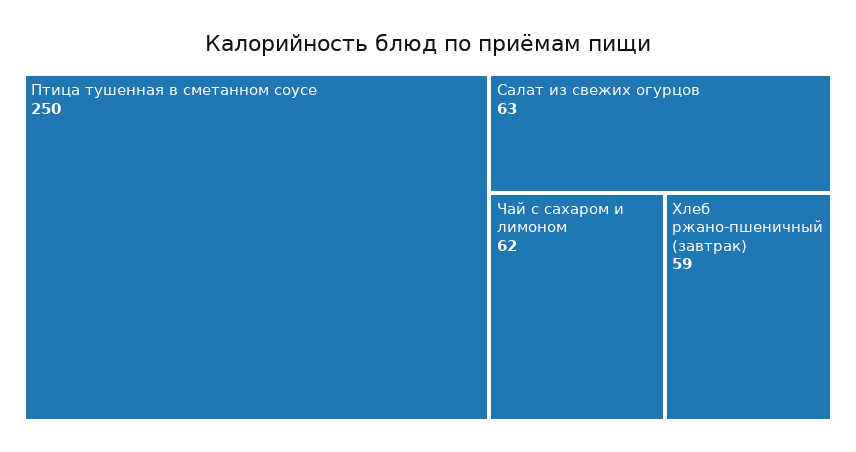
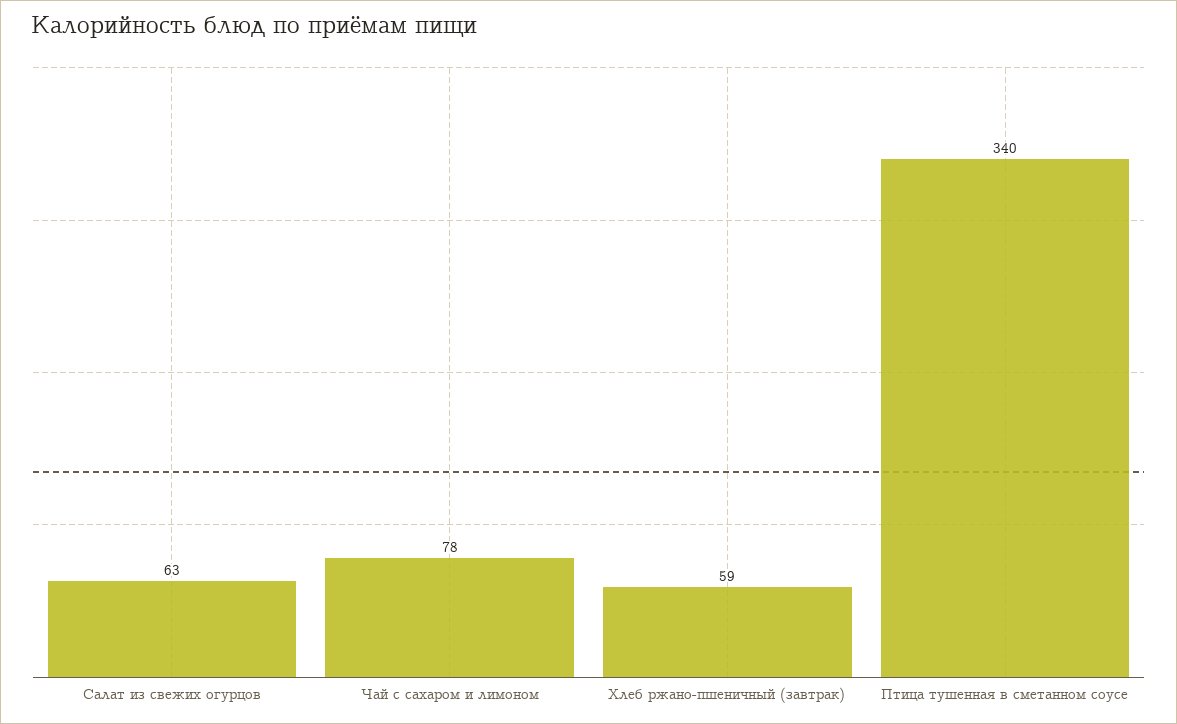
Птица тушенная в сметанном соусе: 250 -> 340
Чай с сахаром и лимоном: 62 -> 78

